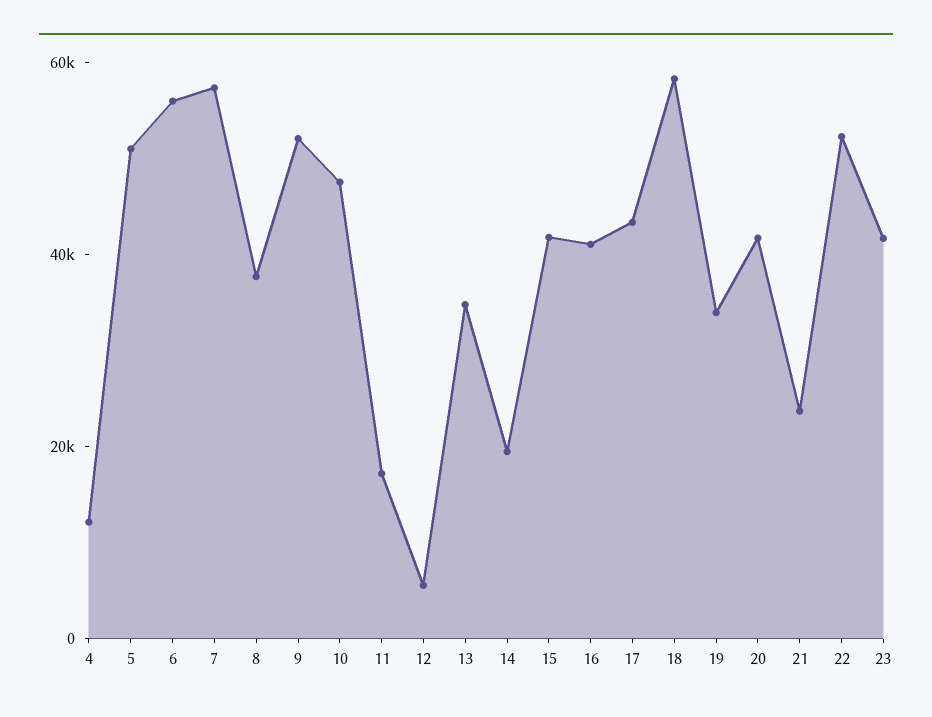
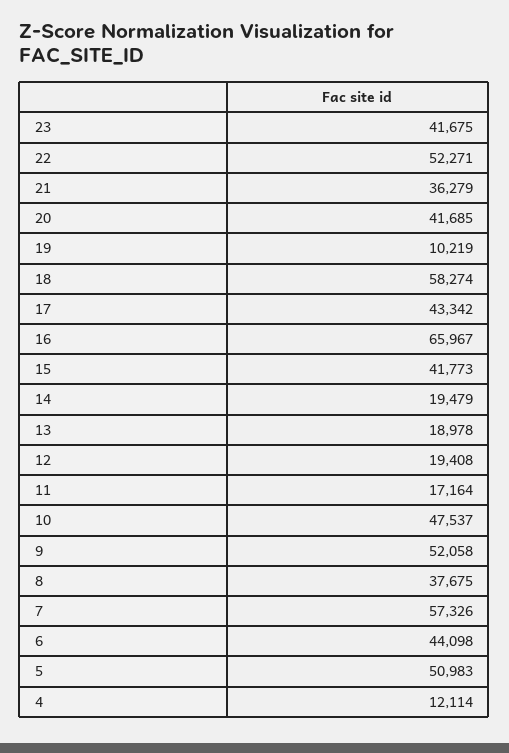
6: 55000 -> 44098
12: 5000 -> 19408
13: 35000 -> 18978
16: 40000 -> 65967
19: 35000 -> 10219
21: 25000 -> 36279

